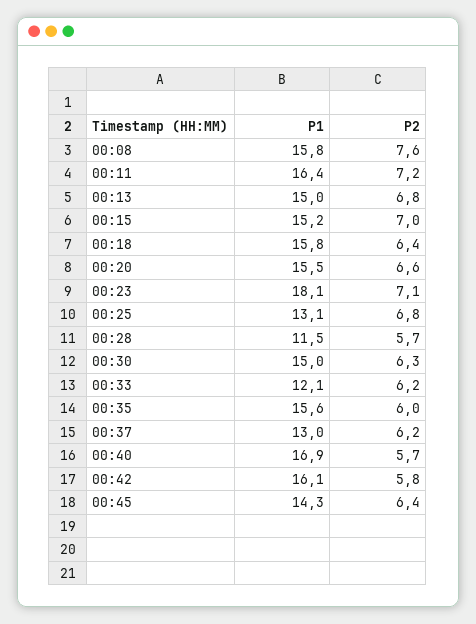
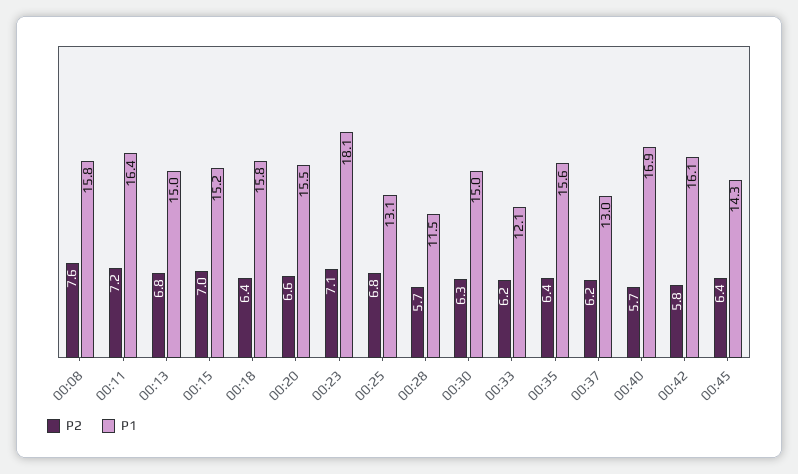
P2, 00:35: 6 -> 6.4

